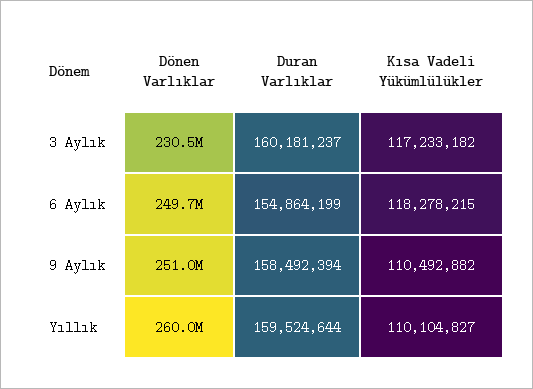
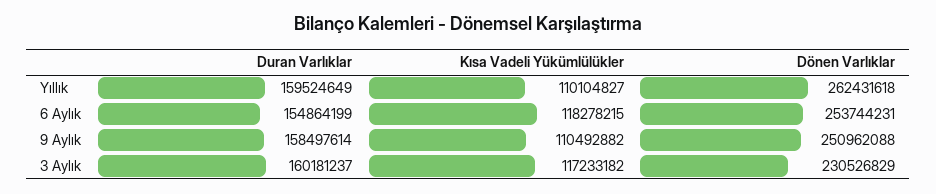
Dönen Varlıklar, 6 Aylık: 249700000 -> 253744231
Duran Varlıklar, 9 Aylık: 158492394 -> 158497614
Dönen Varlıklar, Yıllık: 260000000 -> 262431618
Duran Varlıklar, Yıllık: 159524644 -> 159524649

